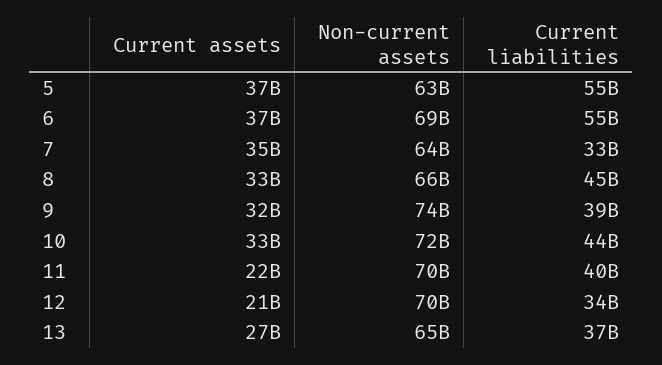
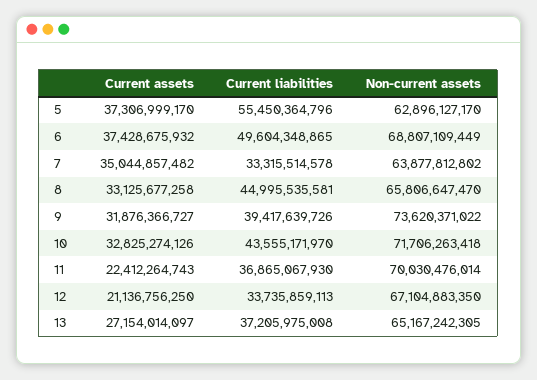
Current liabilities, 6: 55000000000 -> 49604348865
Current liabilities, 11: 40000000000 -> 36865067930
Non-current assets, 12: 70000000000 -> 67104883350

